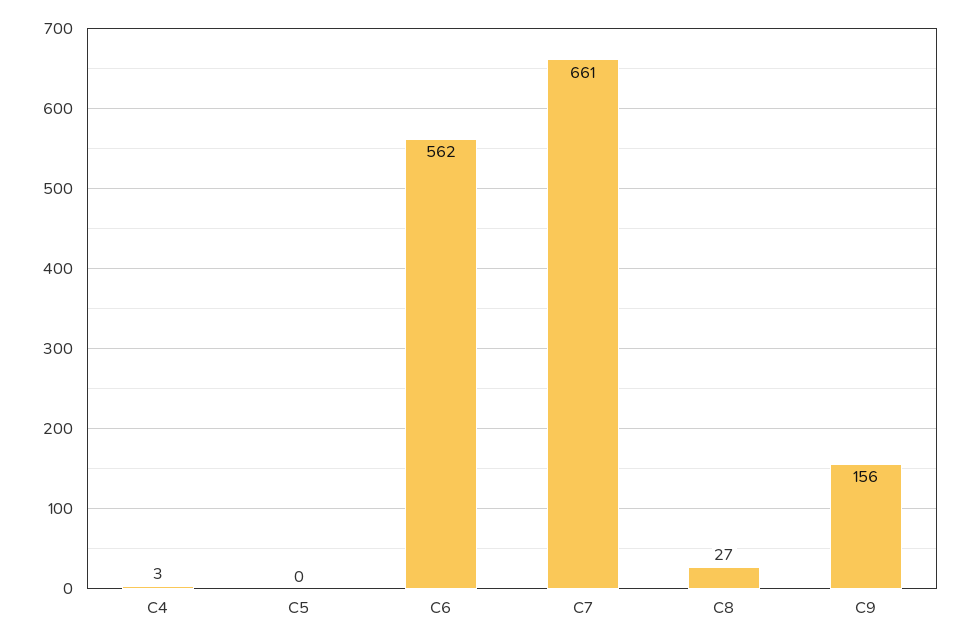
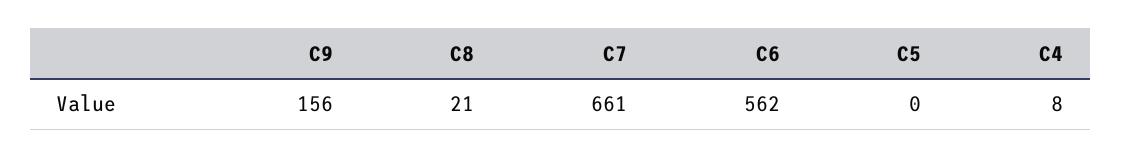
C4: 3 -> 8
C8: 27 -> 21

